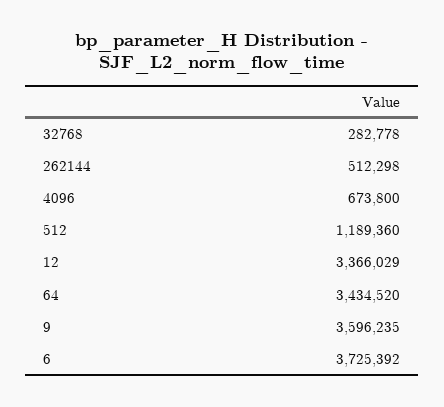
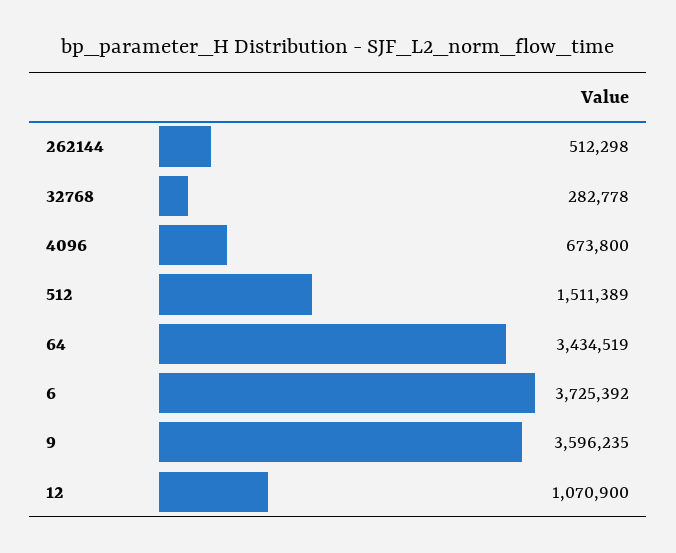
512: 1189360 -> 1511389
12: 3366029 -> 1070900
64: 3434520 -> 3434519

